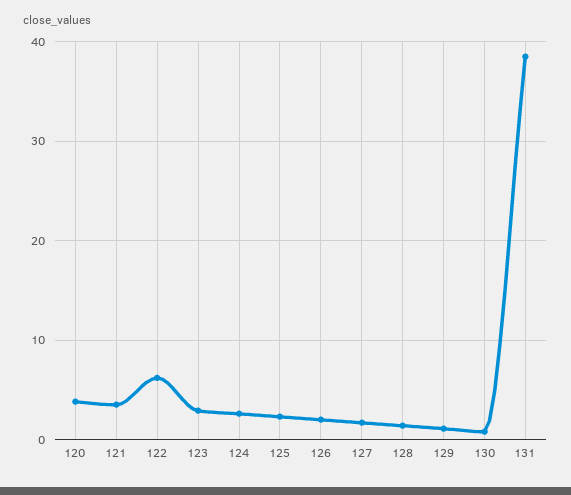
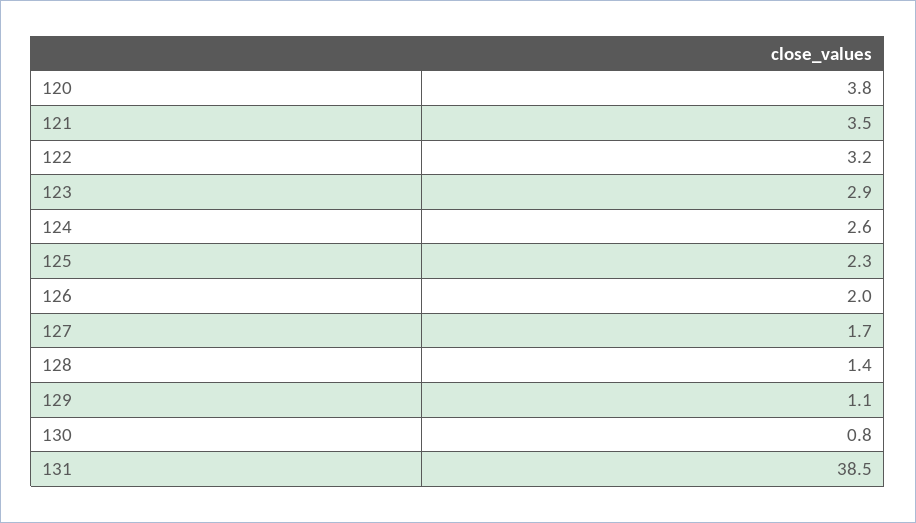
122: 6 -> 3.2

